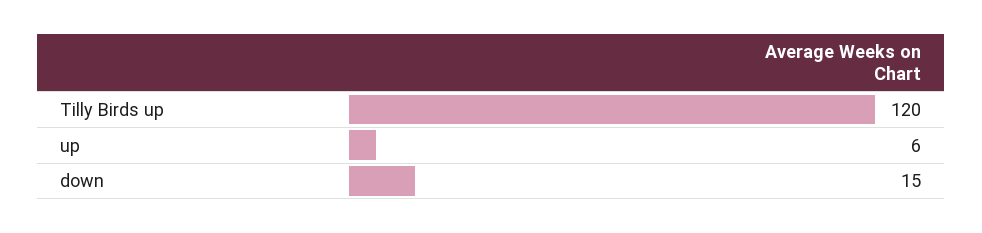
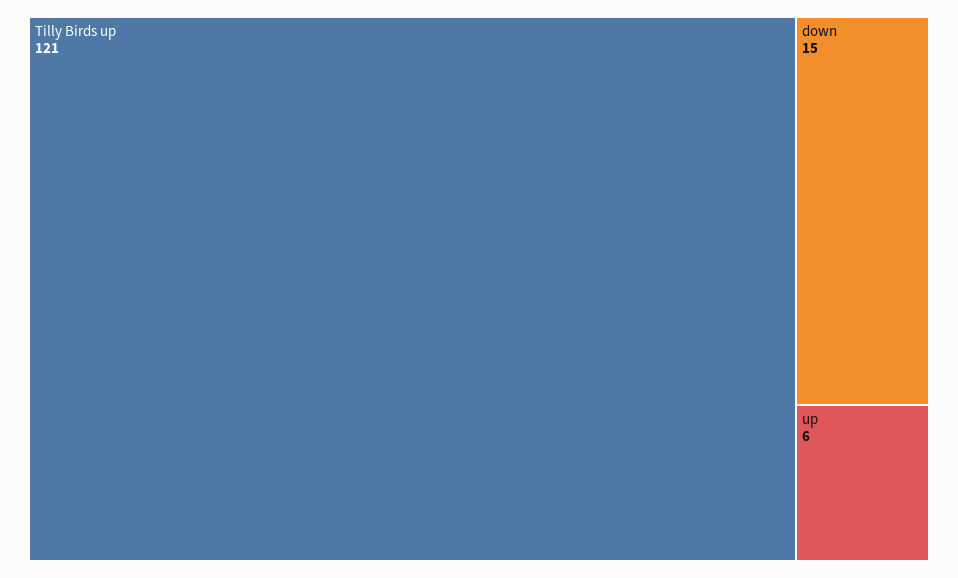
Tilly Birds up: 120 -> 121

